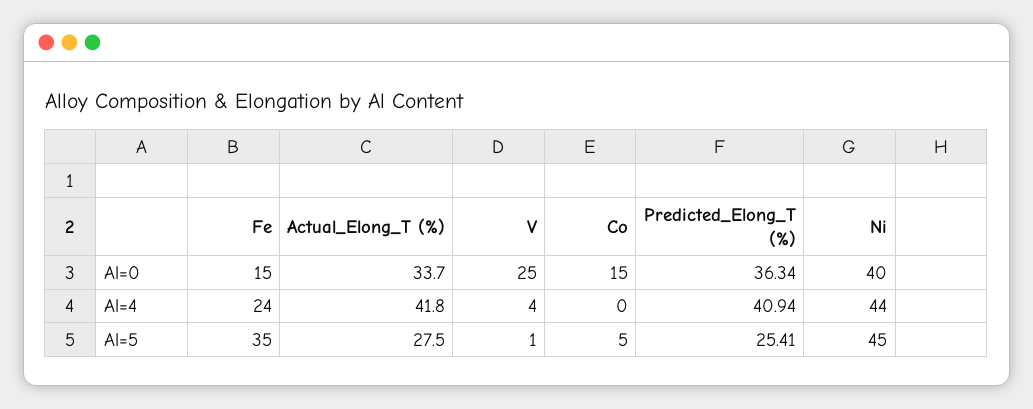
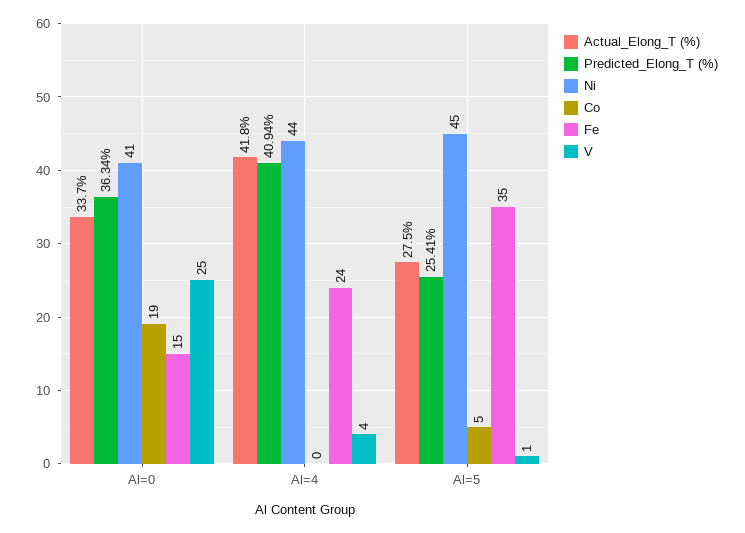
Co, Al=0: 15 -> 19
Ni, Al=0: 40 -> 41

